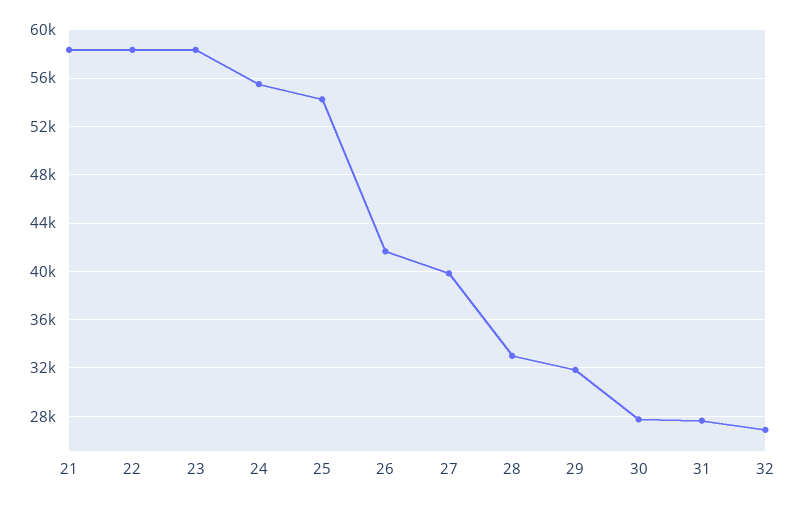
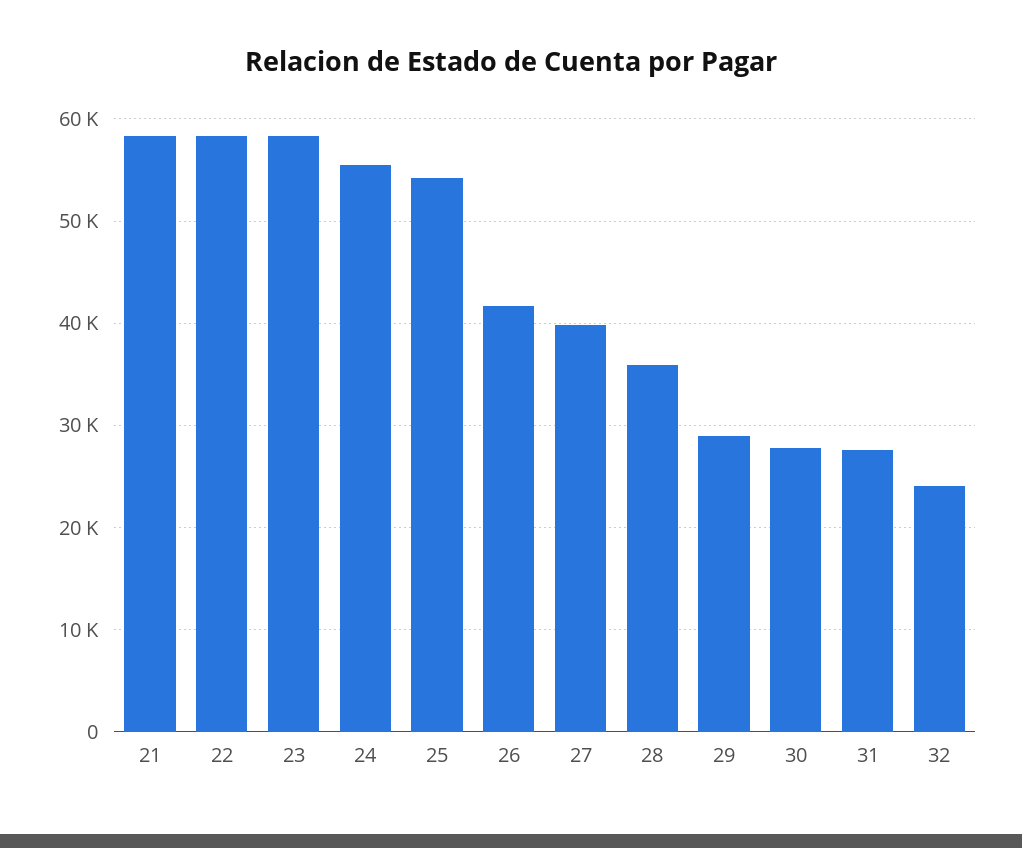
28: 33000 -> 36000
29: 32000 -> 29000
32: 27000 -> 24000

